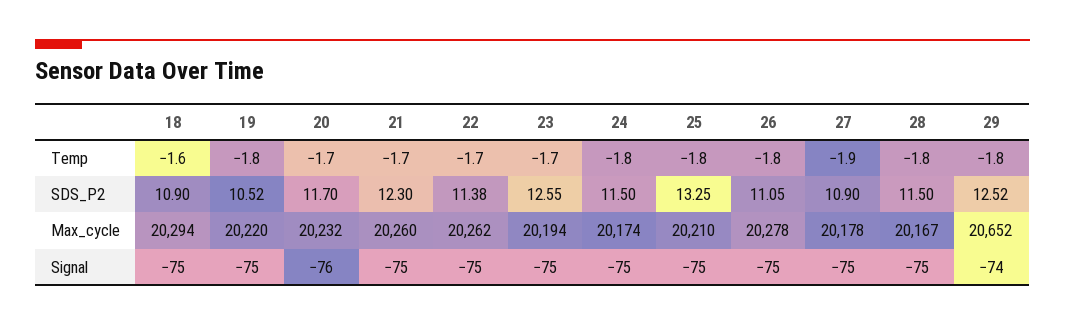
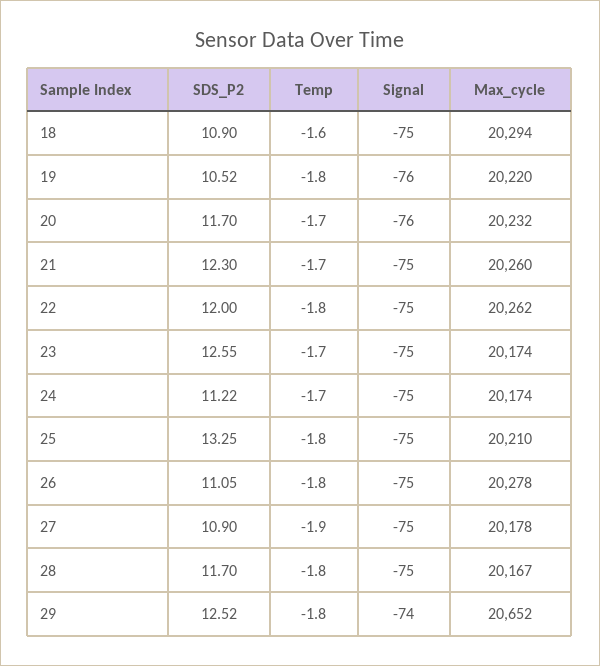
22, Temp: -1.7 -> -1.8
24, Temp: -1.8 -> -1.7
22, SDS_P2: 11.38 -> 12
24, SDS_P2: 11.5 -> 11.22
28, SDS_P2: 11.5 -> 11.7
23, Max_cycle: 20194 -> 20174
19, Signal: -75 -> -76

